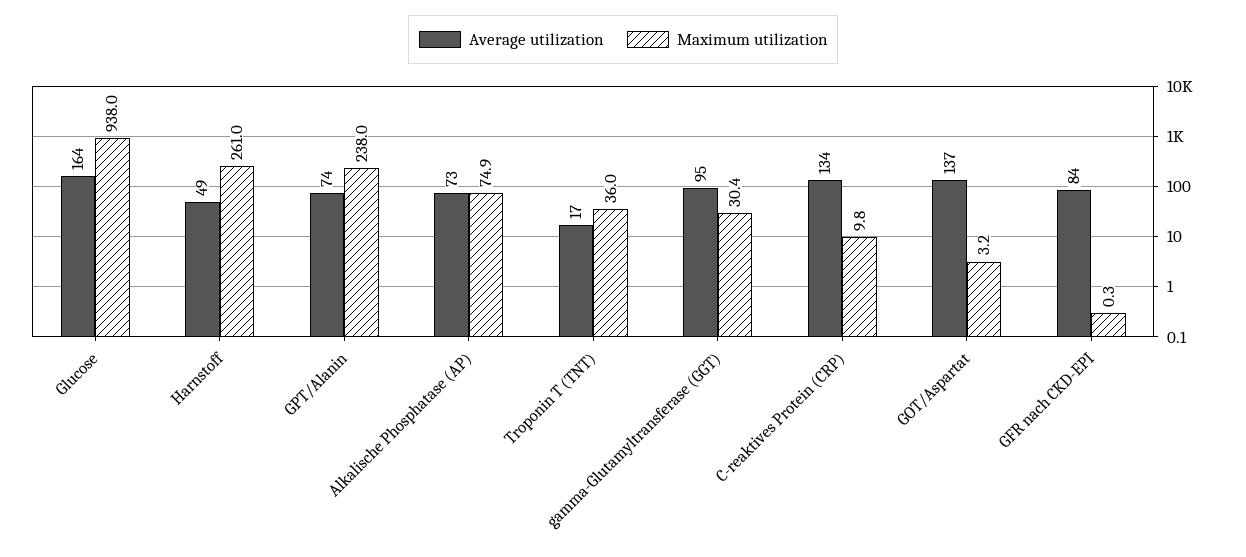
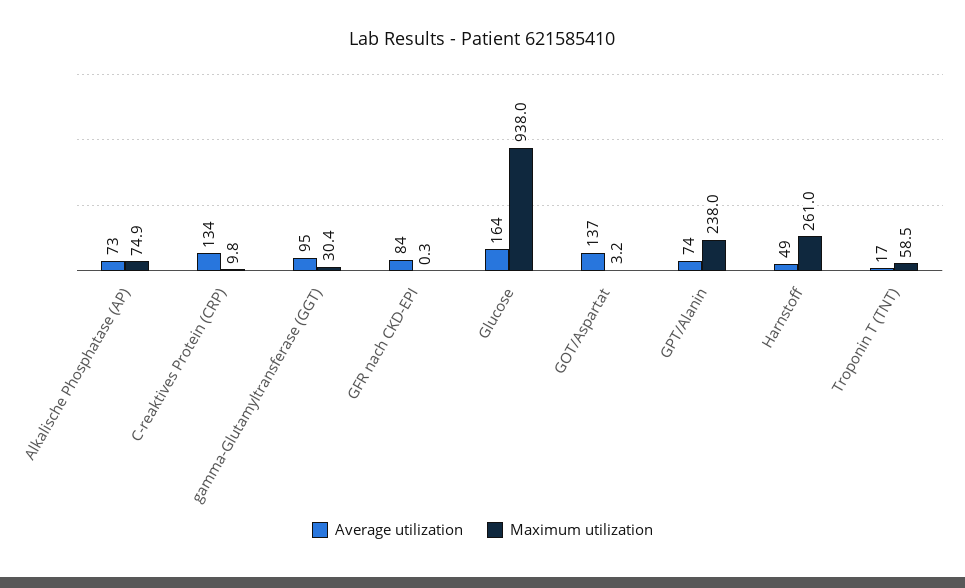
Maximum utilization, Troponin T (TNT): 36 -> 58.5

